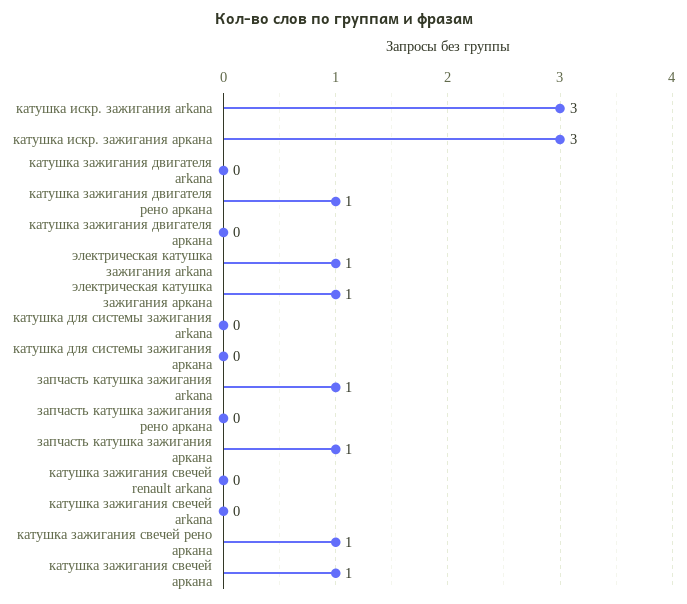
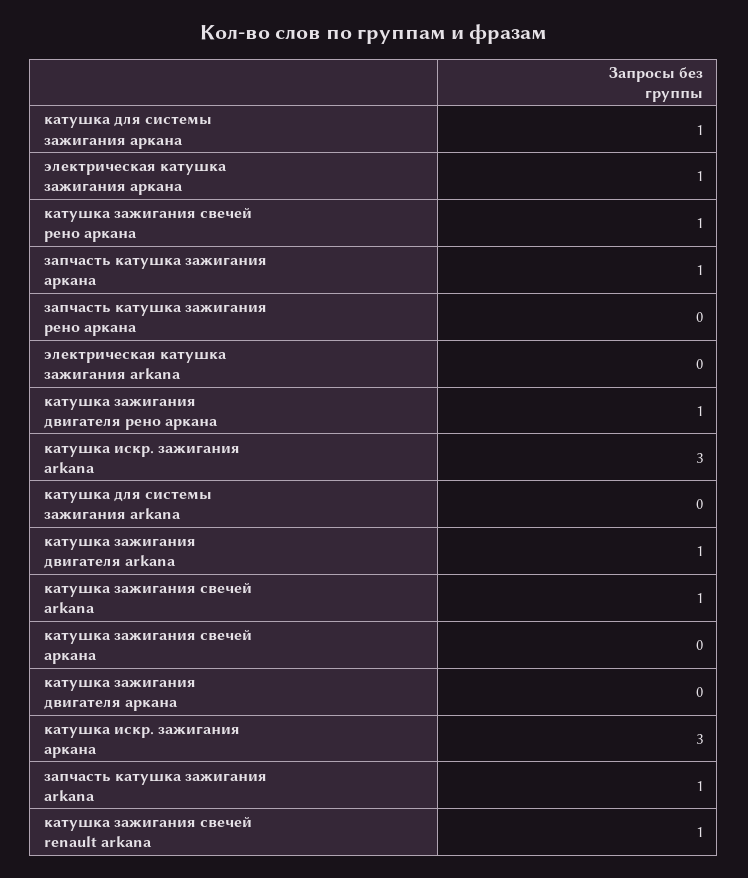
катушка зажигания двигателя arkana: 0 -> 1
электрическая катушка зажигания arkana: 1 -> 0
катушка для системы зажигания аркана: 0 -> 1
катушка зажигания свечей renault arkana: 0 -> 1
катушка зажигания свечей arkana: 0 -> 1
катушка зажигания свечей аркана: 1 -> 0

